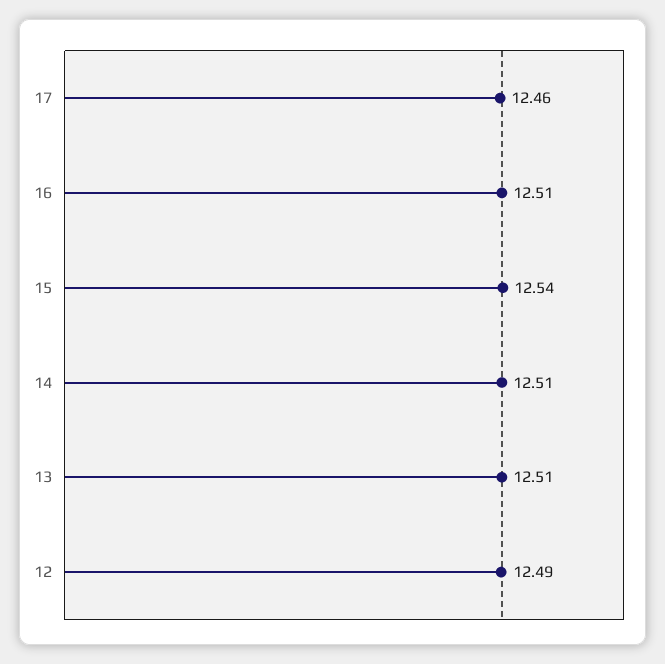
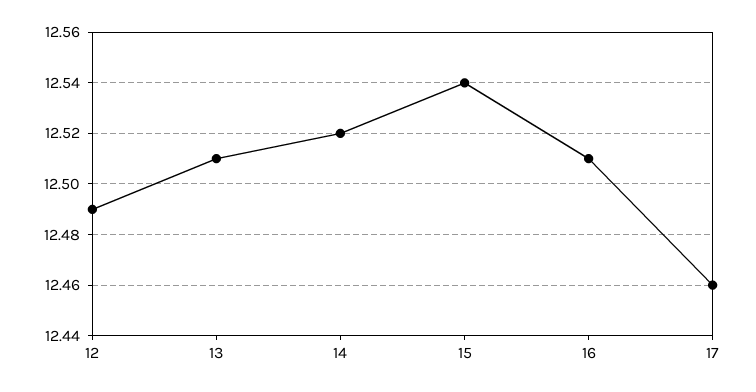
14: 12.51 -> 12.52

